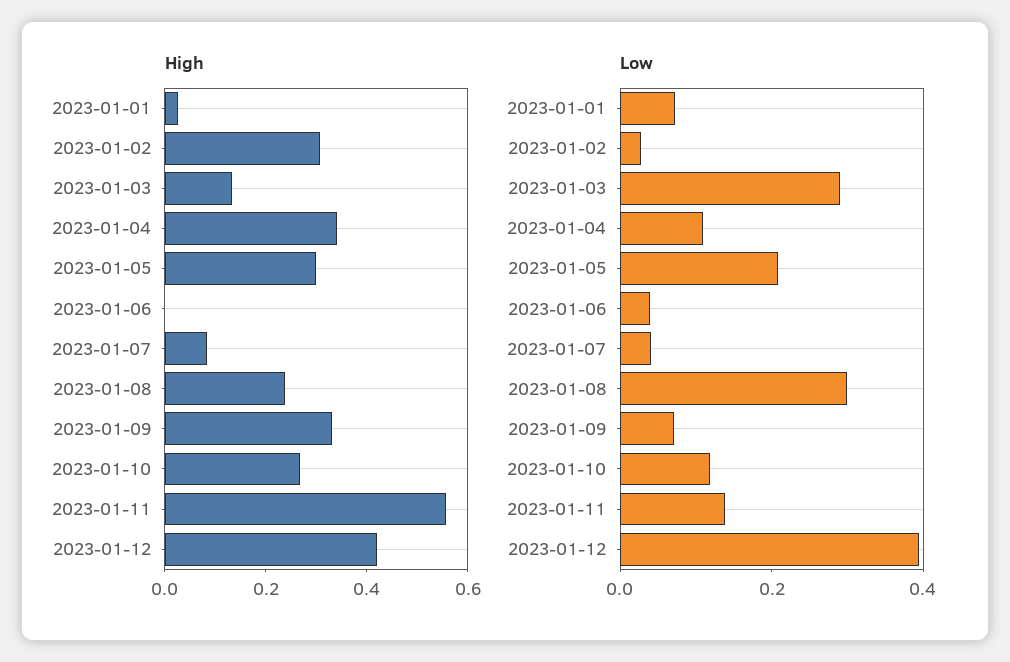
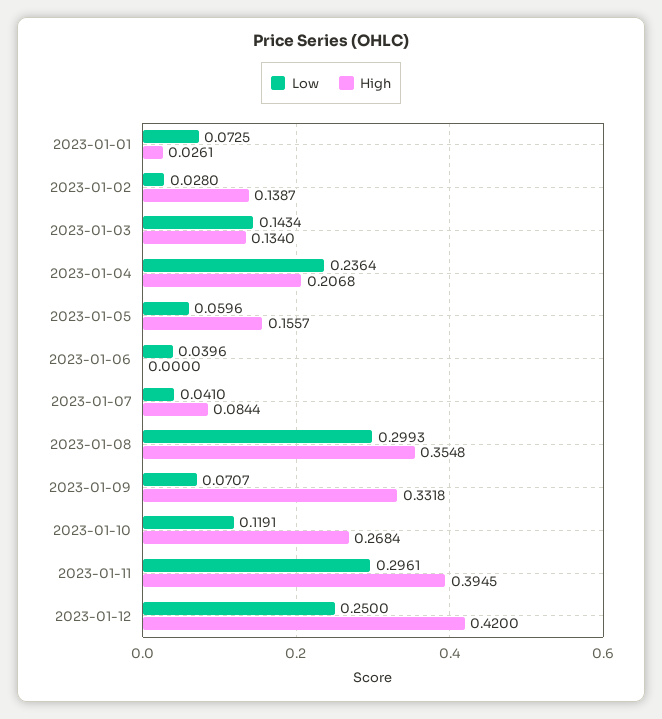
High, 2023-01-02: 0.3 -> 0.1387
High, 2023-01-04: 0.35 -> 0.2068
High, 2023-01-05: 0.3 -> 0.1557
High, 2023-01-08: 0.25 -> 0.3548
High, 2023-01-11: 0.55 -> 0.3945
Low, 2023-01-03: 0.3 -> 0.1434
Low, 2023-01-04: 0.1 -> 0.2364
Low, 2023-01-05: 0.2 -> 0.0596
Low, 2023-01-11: 0.15 -> 0.2961
Low, 2023-01-12: 0.4 -> 0.25

